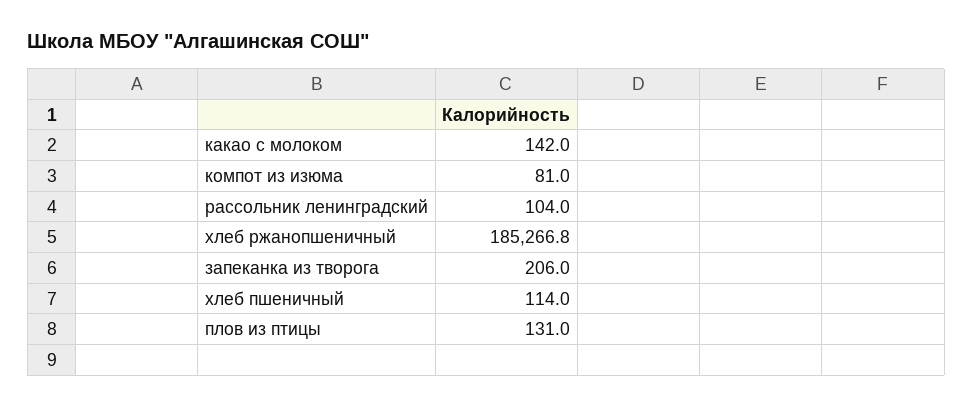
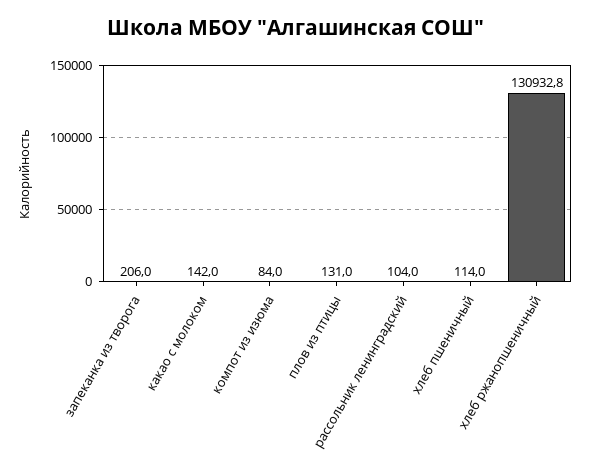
компот из изюма: 81 -> 84
хлеб ржанопшеничный: 185266.8 -> 130932.8

